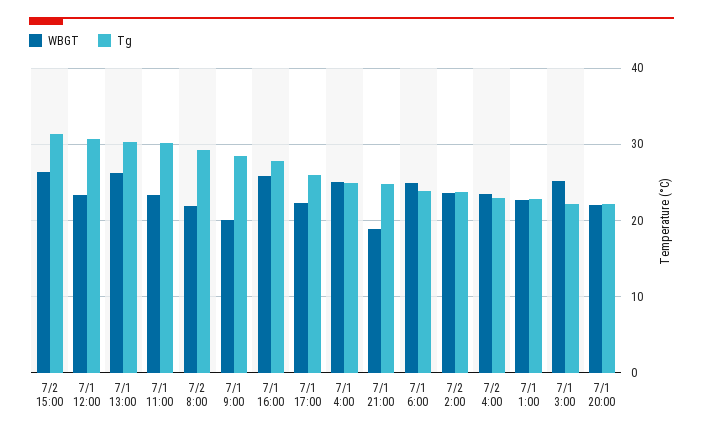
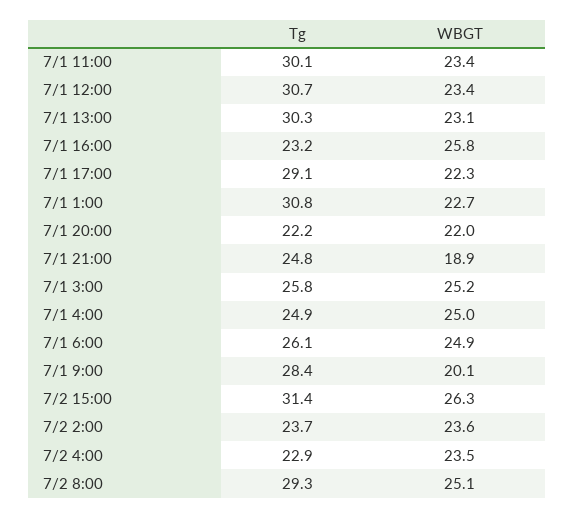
WBGT, 7/1 13:00: 26 -> 23.1
WBGT, 7/2 8:00: 22 -> 25.1
Tg, 7/1 16:00: 28 -> 23.2
Tg, 7/1 17:00: 26 -> 29.1
Tg, 7/1 6:00: 24 -> 26.1
Tg, 7/1 1:00: 23 -> 30.8
Tg, 7/1 3:00: 22 -> 25.8

